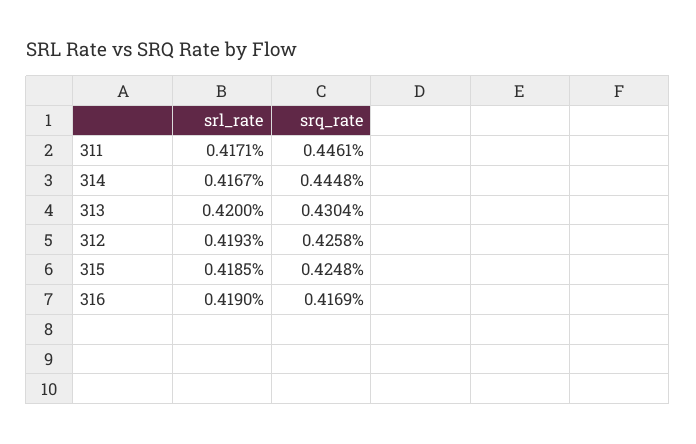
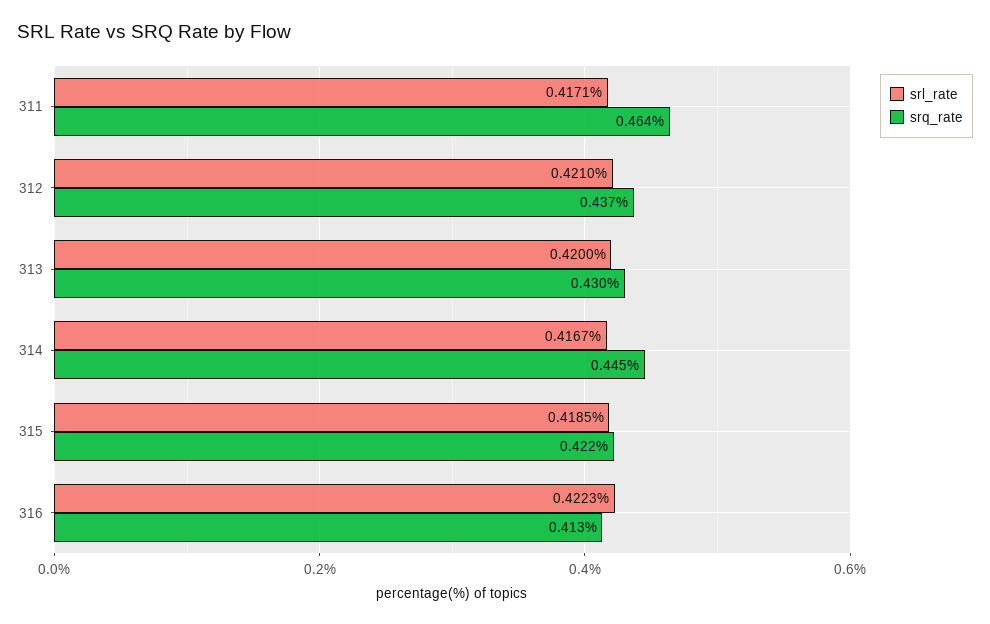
srq_rate, 311: 0.4461 -> 0.464
srl_rate, 312: 0.4193 -> 0.421
srq_rate, 312: 0.4258 -> 0.437
srq_rate, 315: 0.4248 -> 0.422
srl_rate, 316: 0.419 -> 0.4223
srq_rate, 316: 0.4169 -> 0.413

